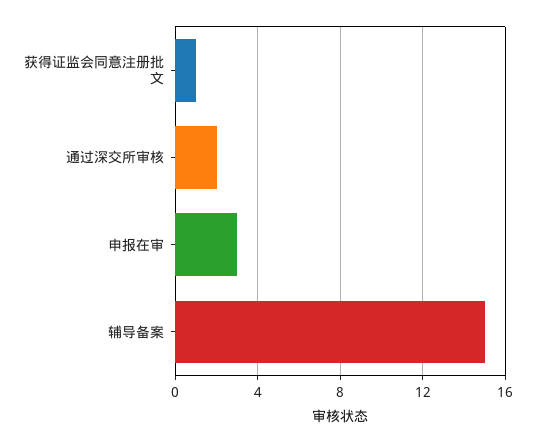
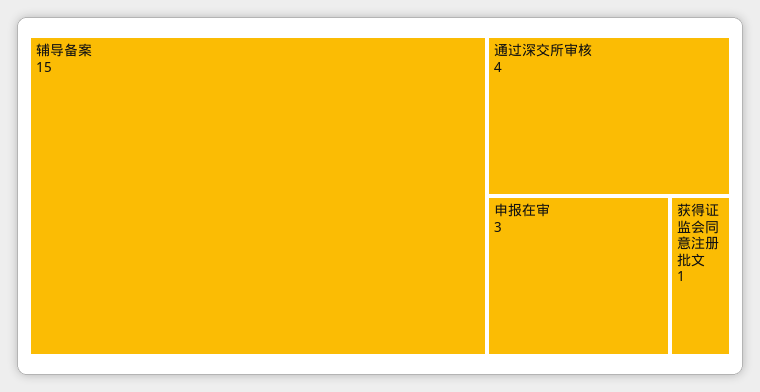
通过深交所审核: 2 -> 4

